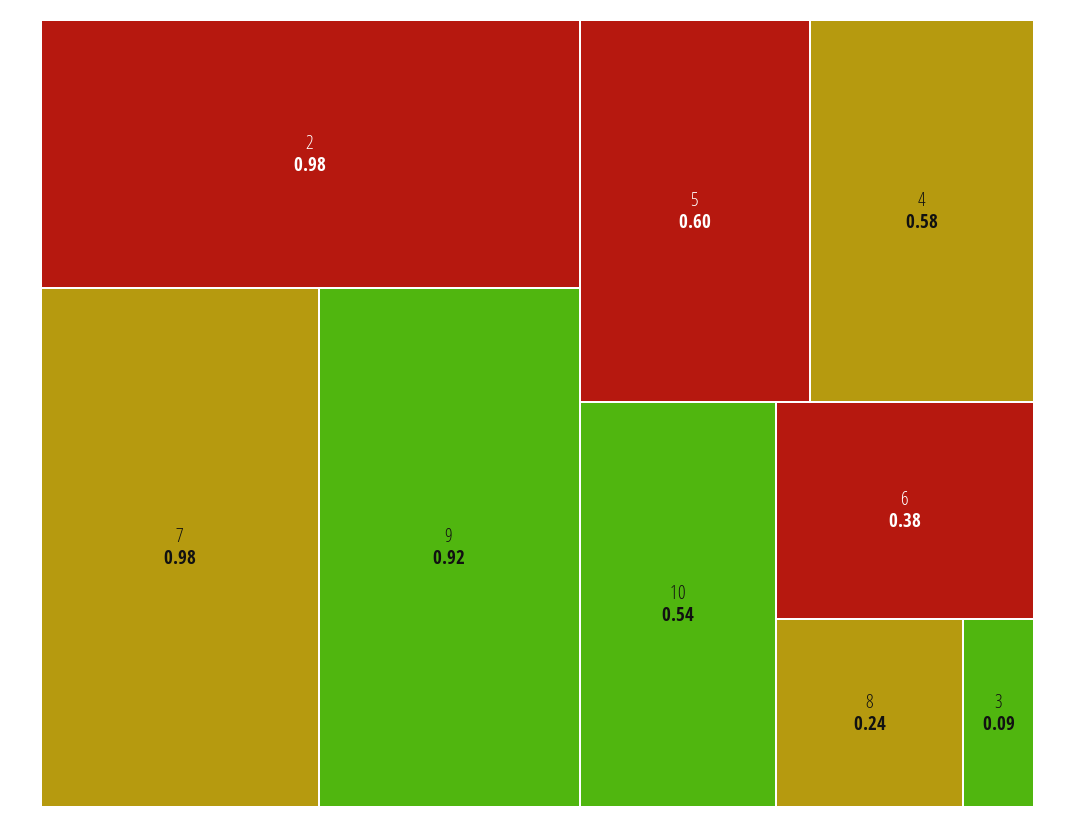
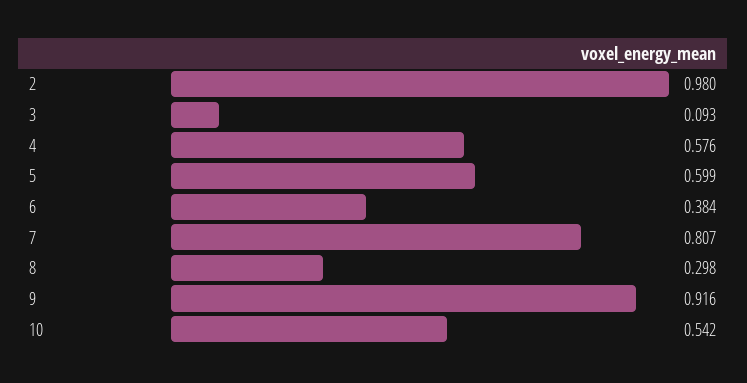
7: 0.98 -> 0.807
8: 0.24 -> 0.298

